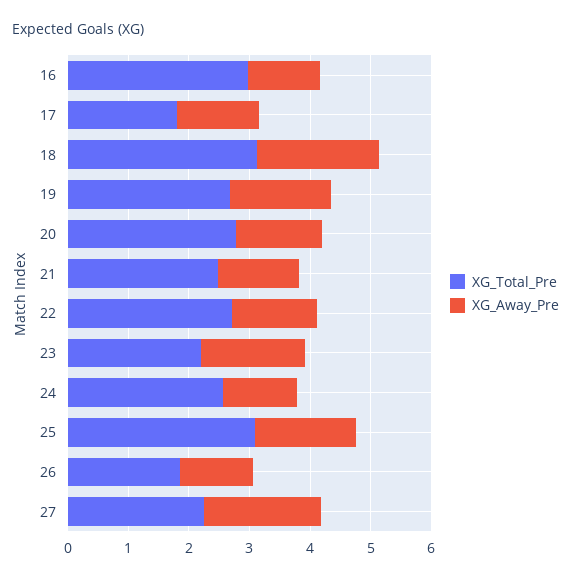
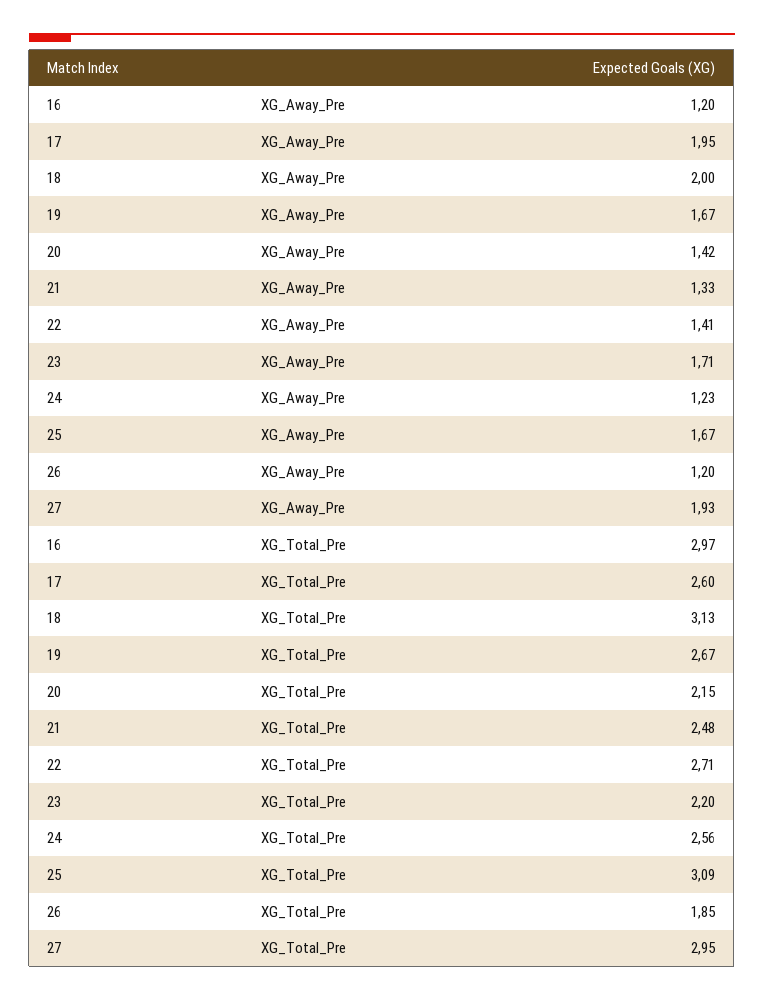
XG_Total_Pre, 17: 1.8 -> 2.6
XG_Away_Pre, 17: 1.4 -> 1.95
XG_Total_Pre, 20: 2.8 -> 2.15
XG_Total_Pre, 27: 2.2 -> 2.95

